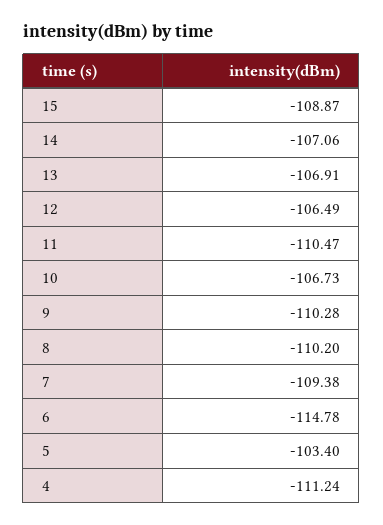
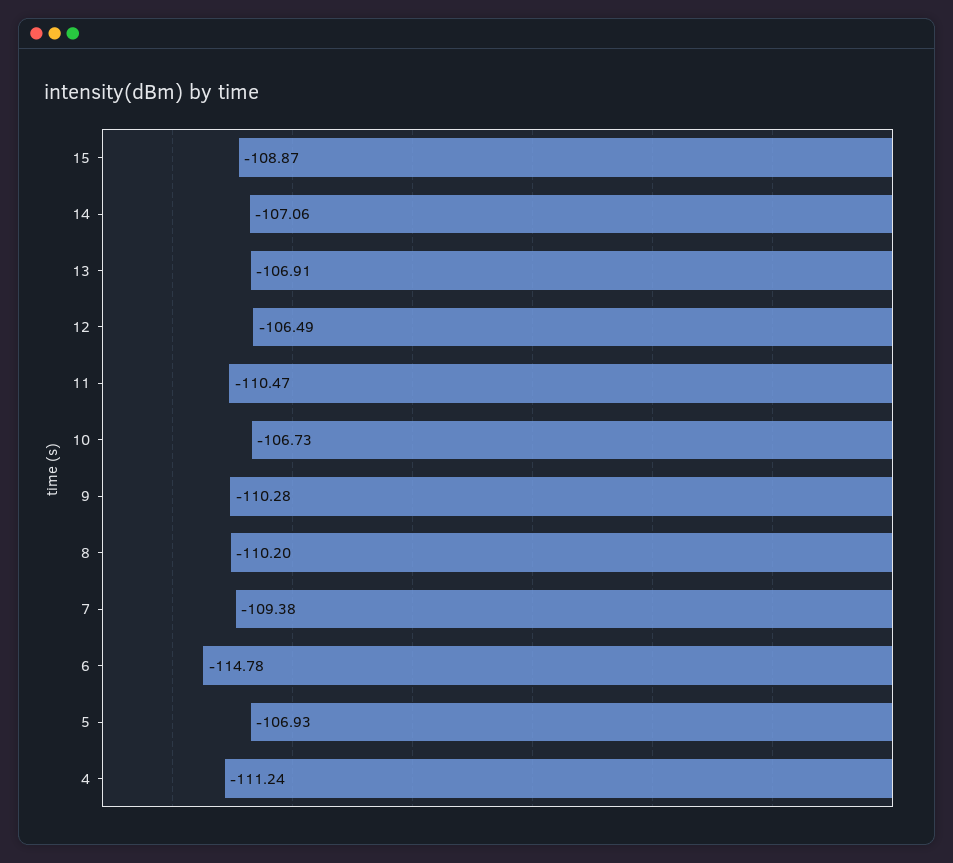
5: -103.4 -> -106.93

